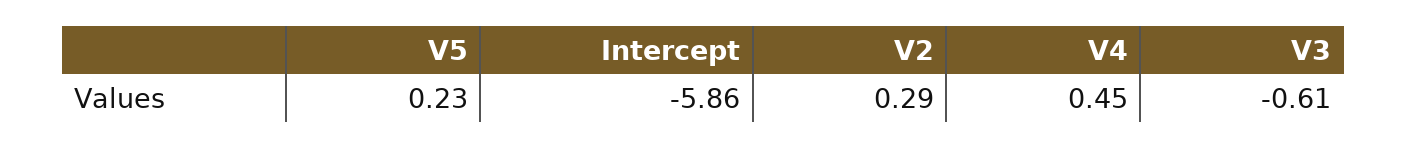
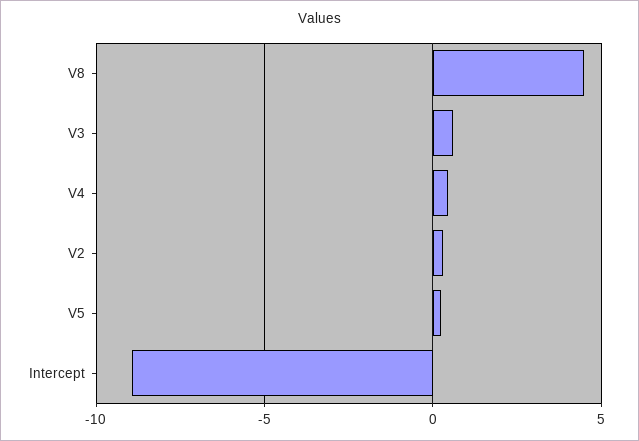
Intercept: -5.86 -> -9
V3: -0.61 -> 0.5
V8: none -> 4.5

